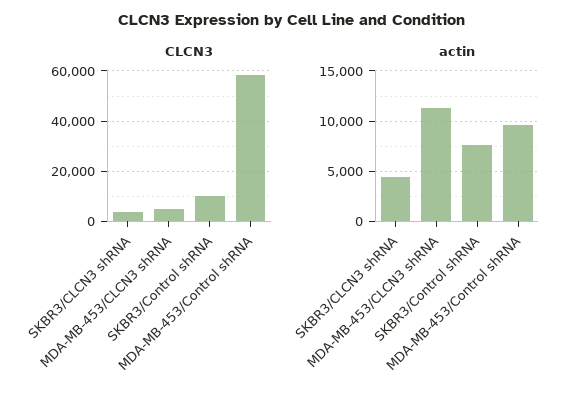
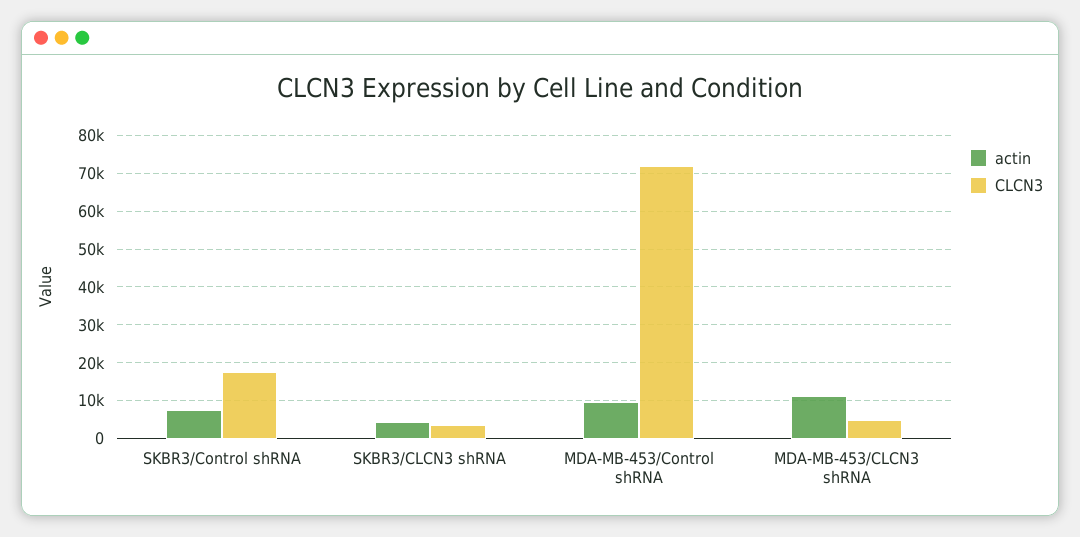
CLCN3, SKBR3/Control shRNA: 10000 -> 18000
CLCN3, MDA-MB-453/Control shRNA: 57500 -> 72000

